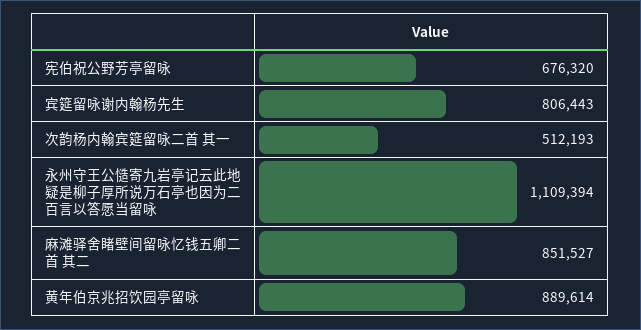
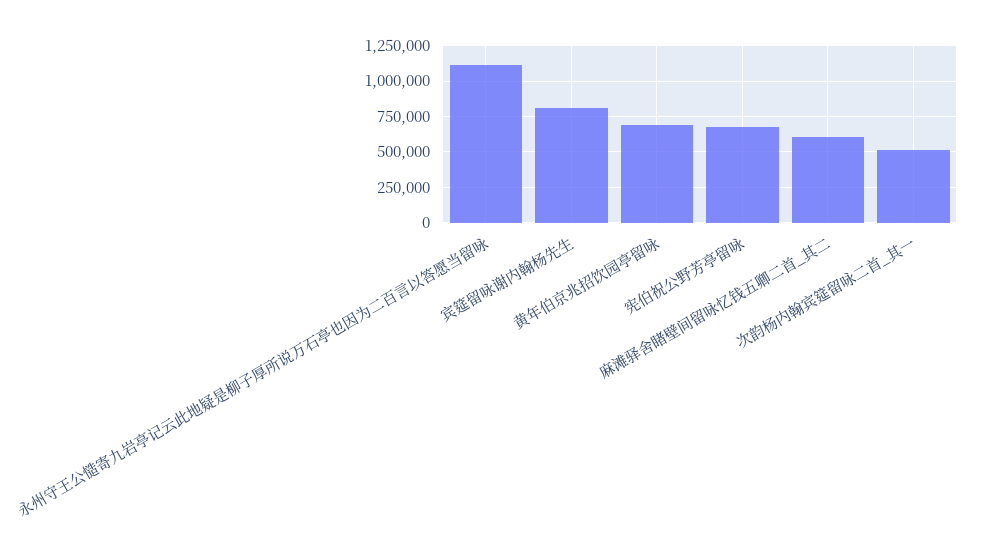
麻滩驿舍睹壁间留咏忆钱五卿二首 其二: 851527 -> 600000
黄年伯京兆招饮园亭留咏: 889614 -> 700000

